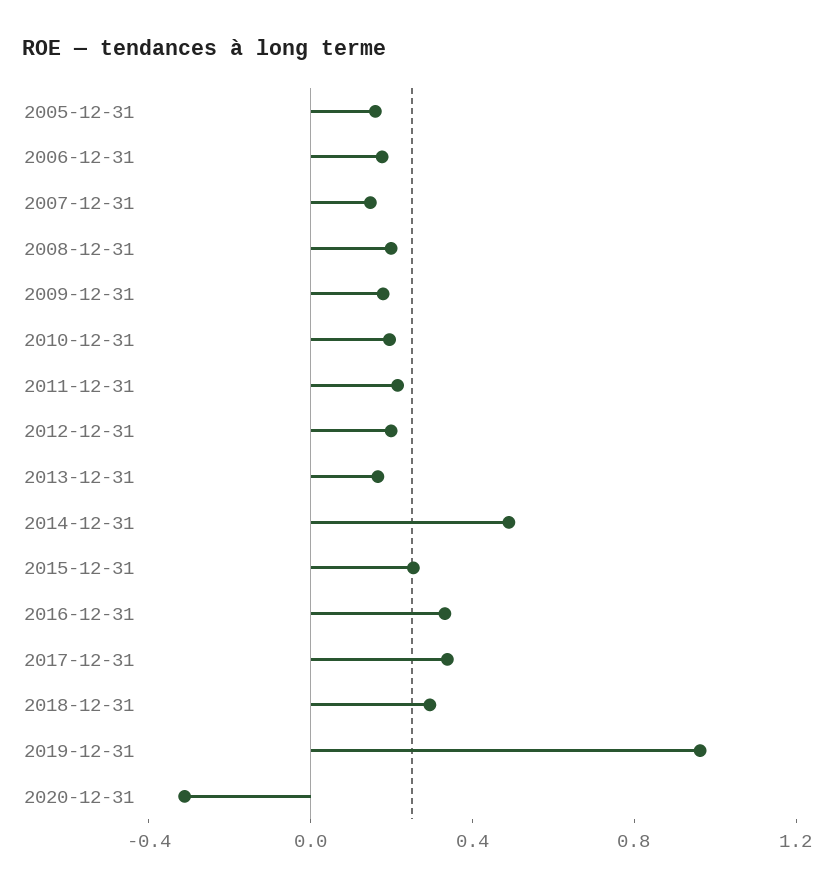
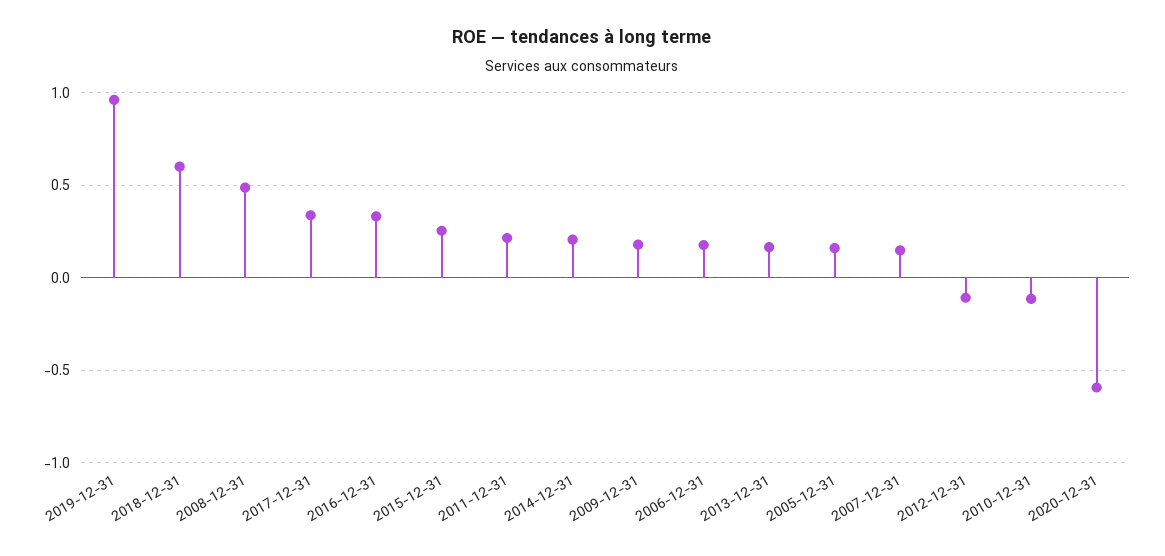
2008-12-31: 0.2 -> 0.5
2010-12-31: 0.2 -> -0.1
2012-12-31: 0.2 -> -0.1
2014-12-31: 0.5 -> 0.2
2018-12-31: 0.3 -> 0.6
2020-12-31: -0.3 -> -0.6

